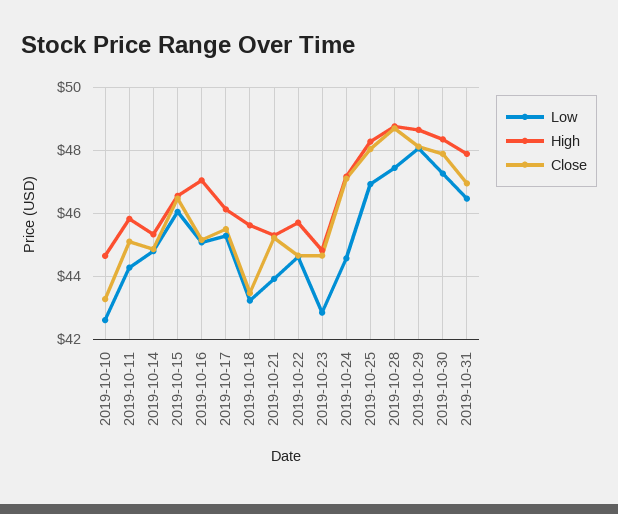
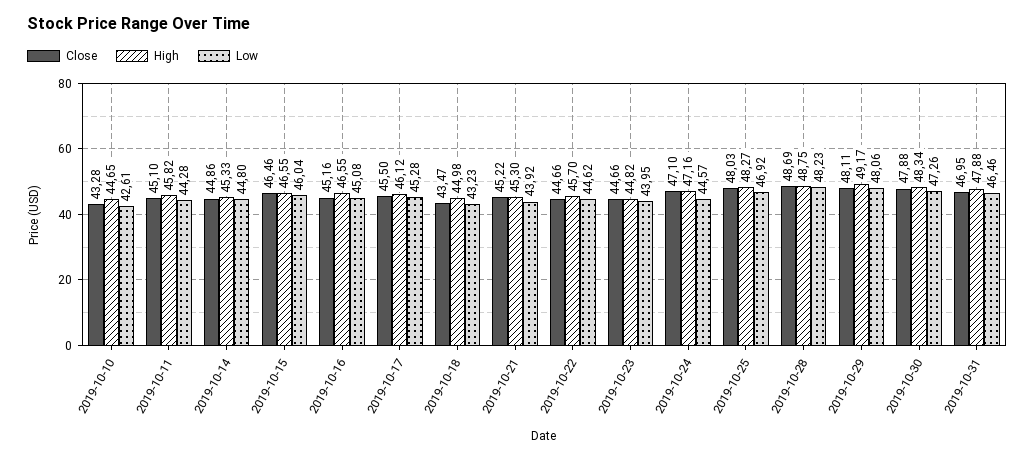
High, 2019-10-16: 47 -> 46.55
High, 2019-10-18: 45.6 -> 44.98
Low, 2019-10-23: 42.8 -> 43.95
Low, 2019-10-28: 47.4 -> 48.23
High, 2019-10-29: 48.6 -> 49.17

